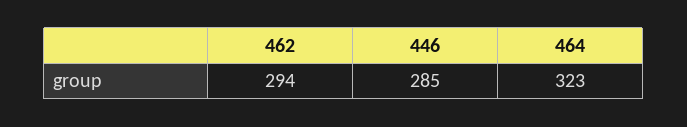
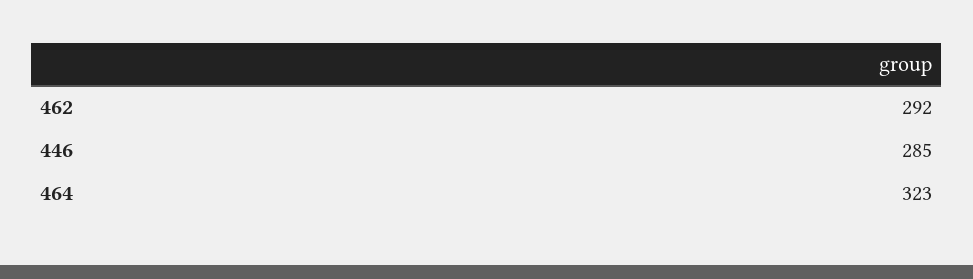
462: 294 -> 292

